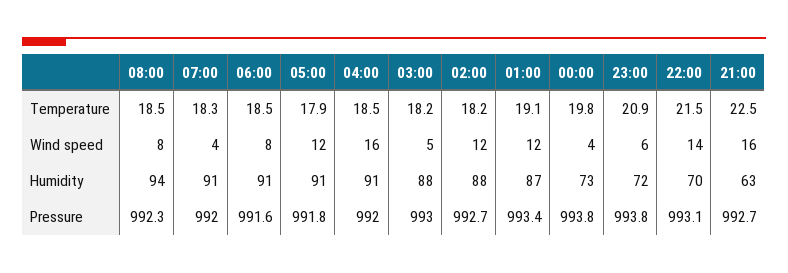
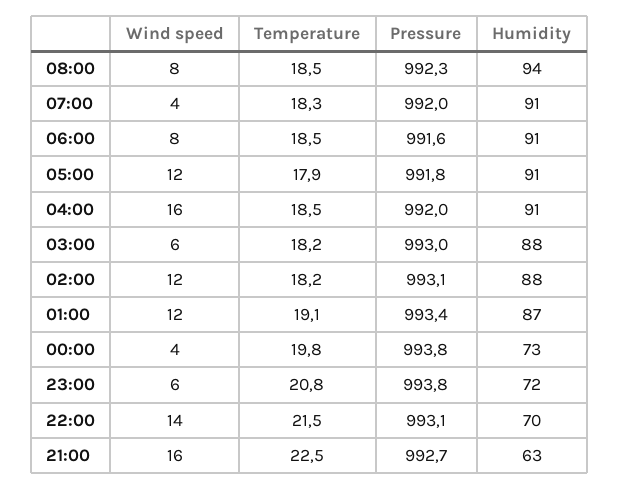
23:00, Temperature: 20.9 -> 20.8
03:00, Wind speed: 5 -> 6
02:00, Pressure: 992.7 -> 993.1

